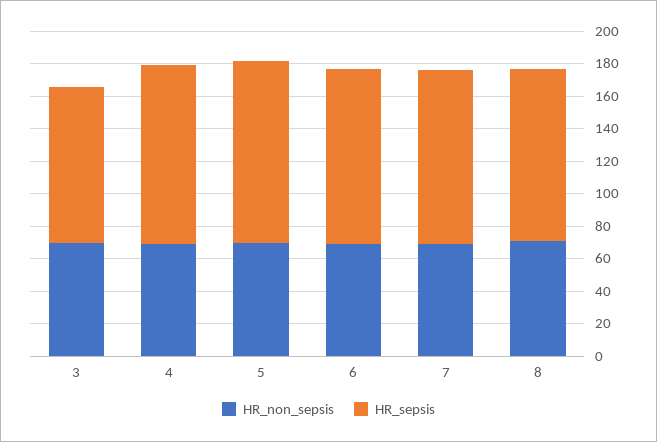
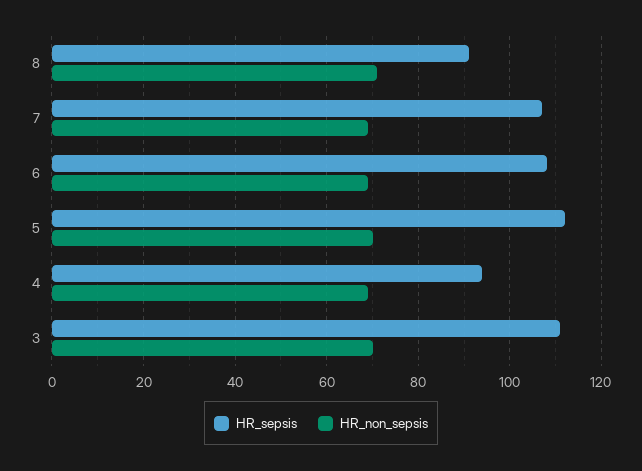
HR_sepsis, 3: 95 -> 110
HR_sepsis, 4: 110 -> 95
HR_sepsis, 8: 105 -> 90

